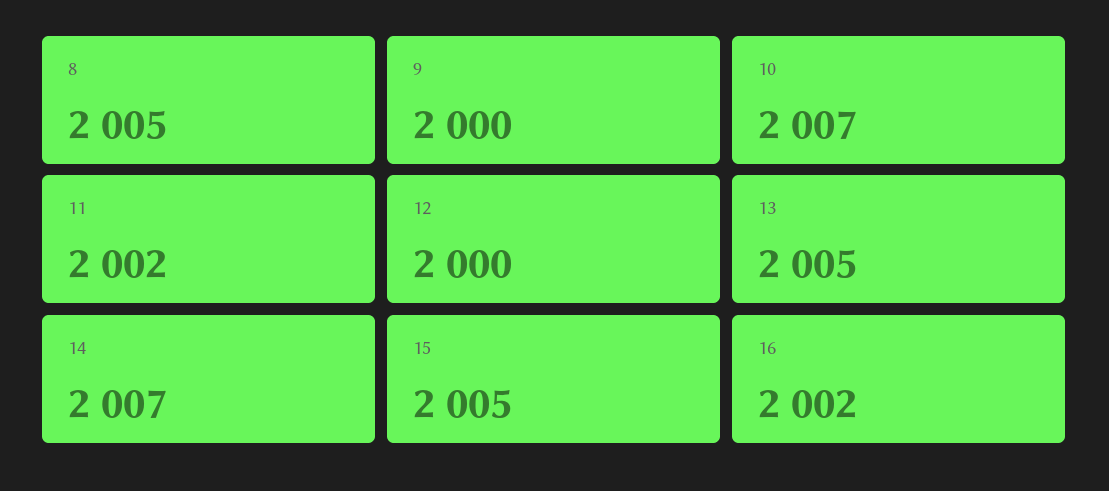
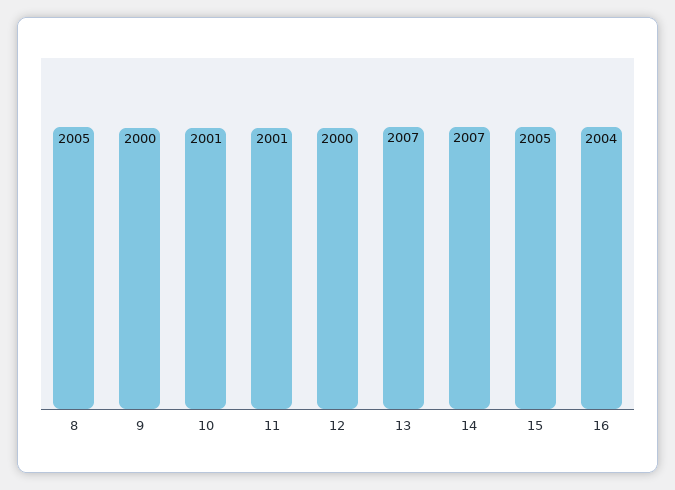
10: 2007 -> 2001
11: 2002 -> 2001
13: 2005 -> 2007
16: 2002 -> 2004

